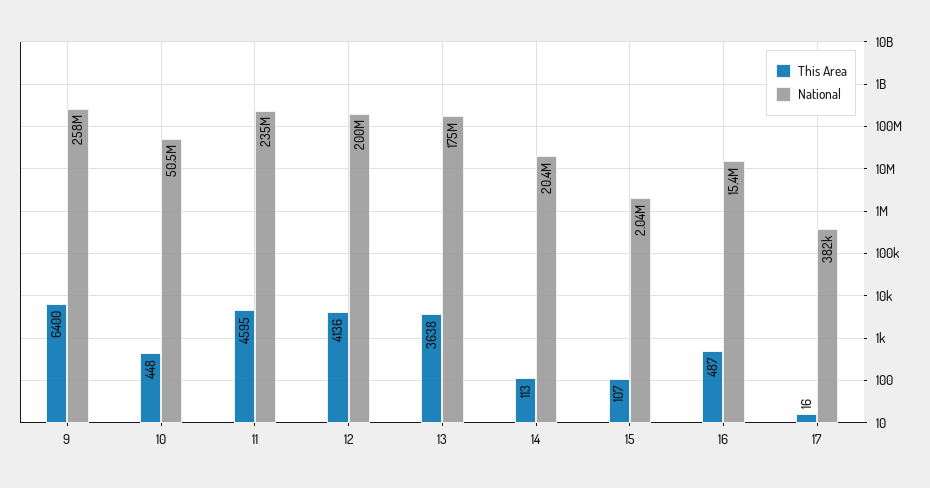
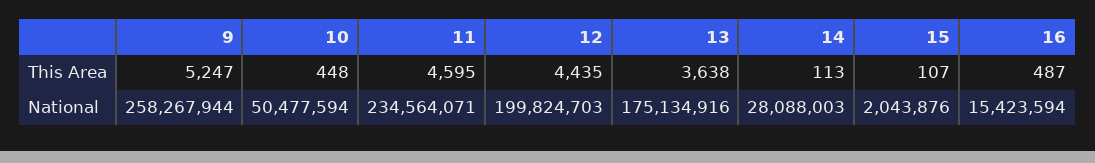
This Area, 9: 6400 -> 5247
This Area, 12: 4136 -> 4435
National, 14: 20400000 -> 28088003
This Area, 17: 16 -> none
National, 17: 382000 -> none

